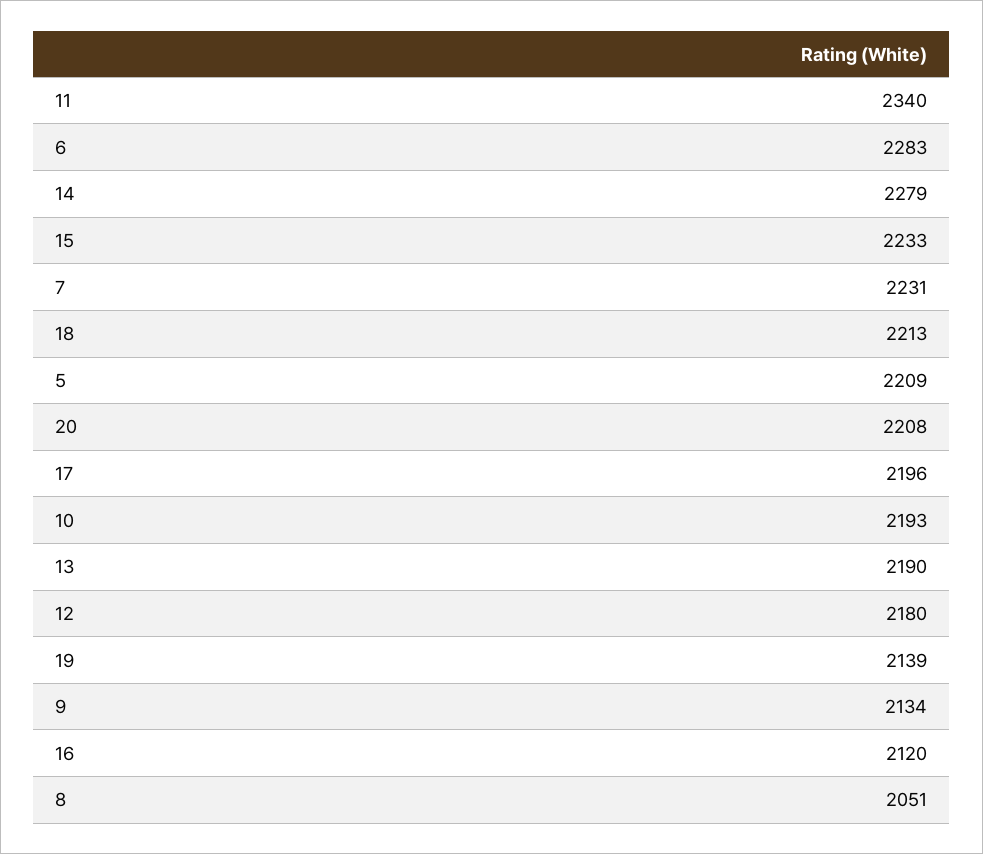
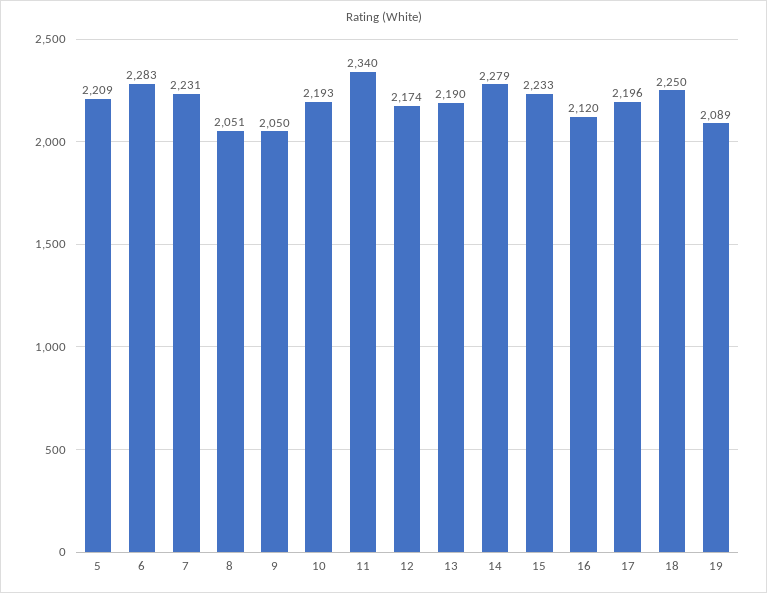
18: 2213 -> 2250
20: 2208 -> none
12: 2180 -> 2174
19: 2139 -> 2089
9: 2134 -> 2050

